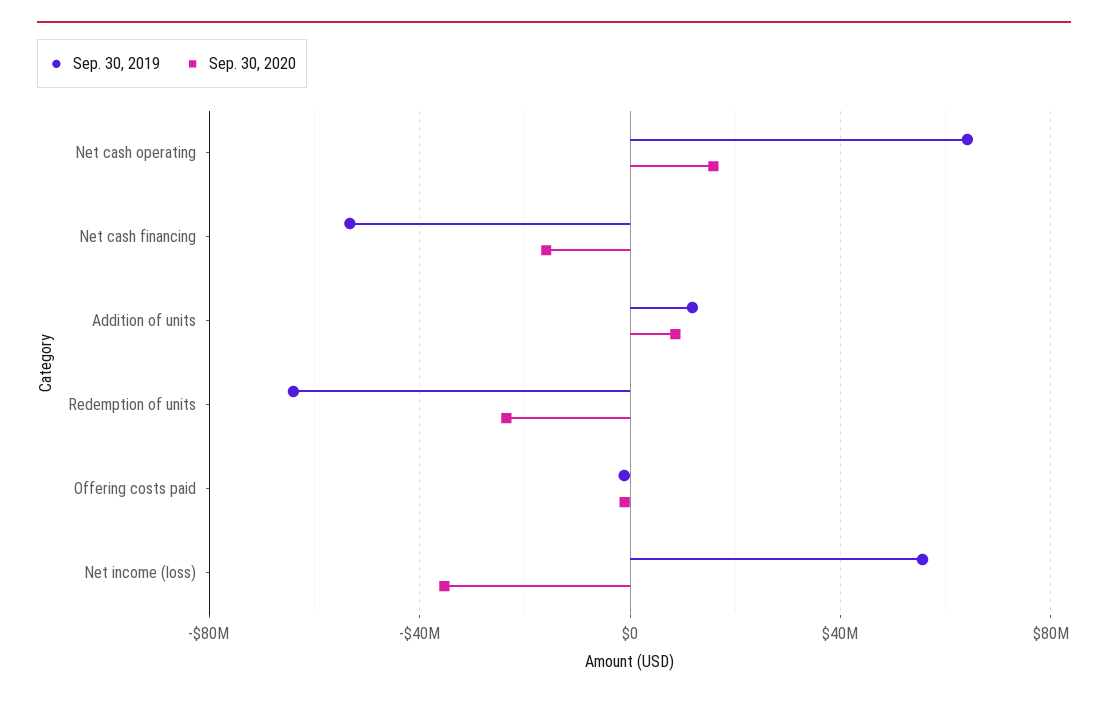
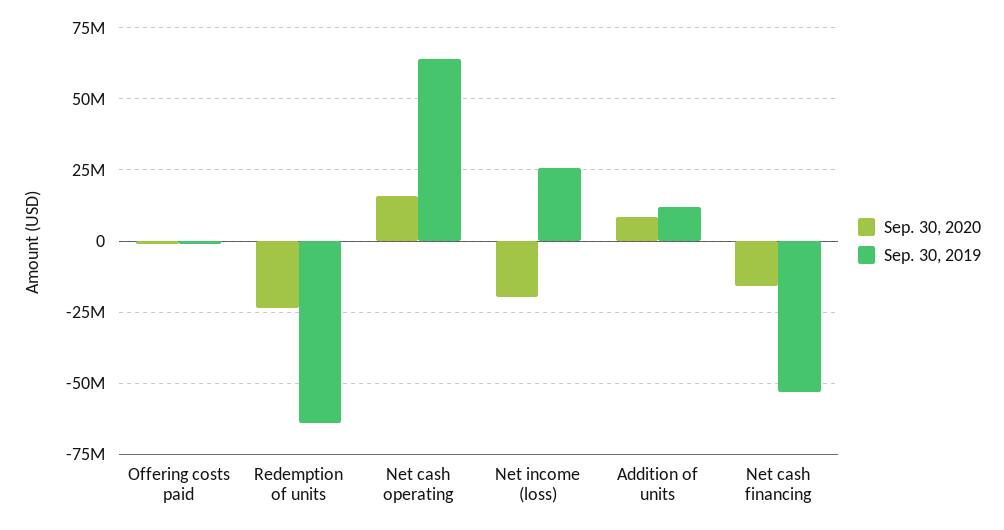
Sep. 30, 2019, Net income (loss): 55000000 -> 25000000
Sep. 30, 2020, Net income (loss): -35000000 -> -20000000

